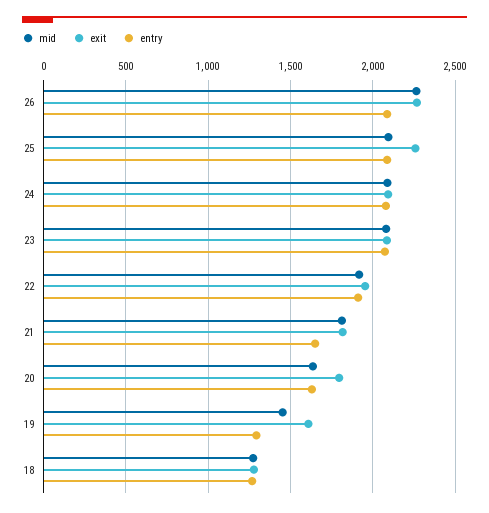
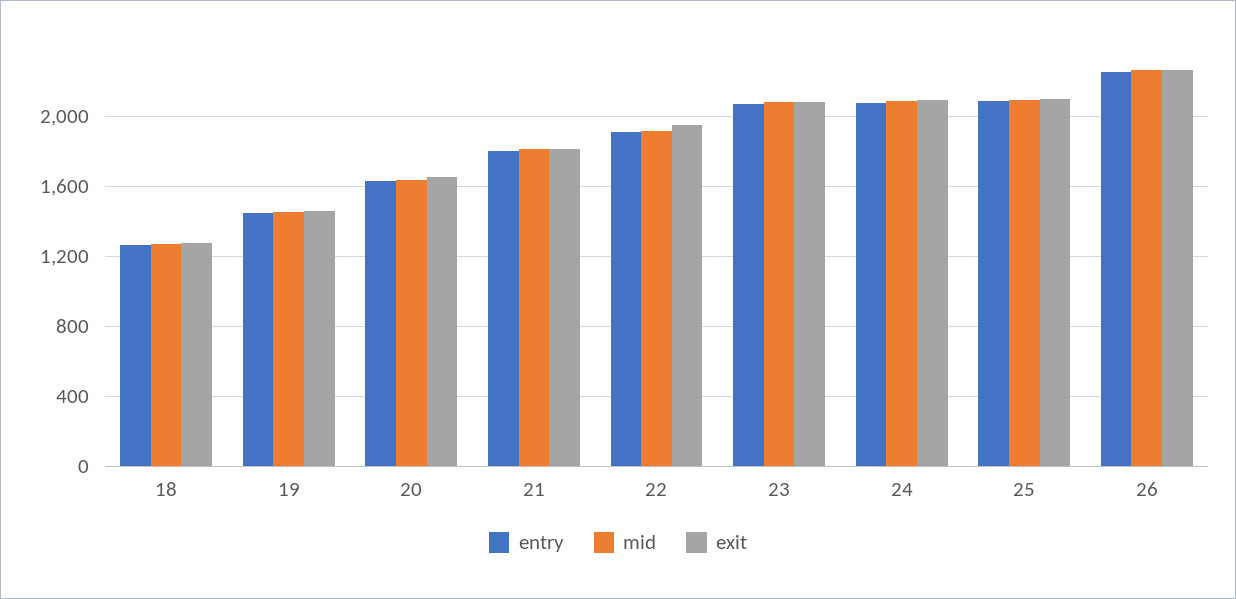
entry, 26: 2100 -> 2250
exit, 25: 2250 -> 2100
entry, 21: 1650 -> 1800
exit, 20: 1800 -> 1650
exit, 19: 1600 -> 1450
entry, 19: 1300 -> 1450

